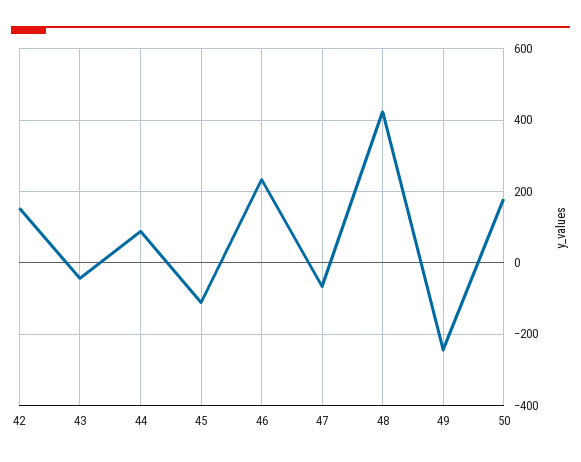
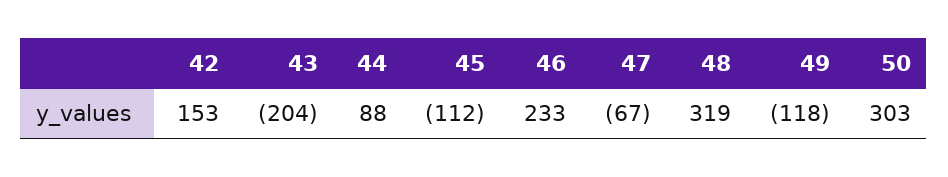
43: -40 -> -204
48: 420 -> 319
49: -240 -> -118
50: 180 -> 303

